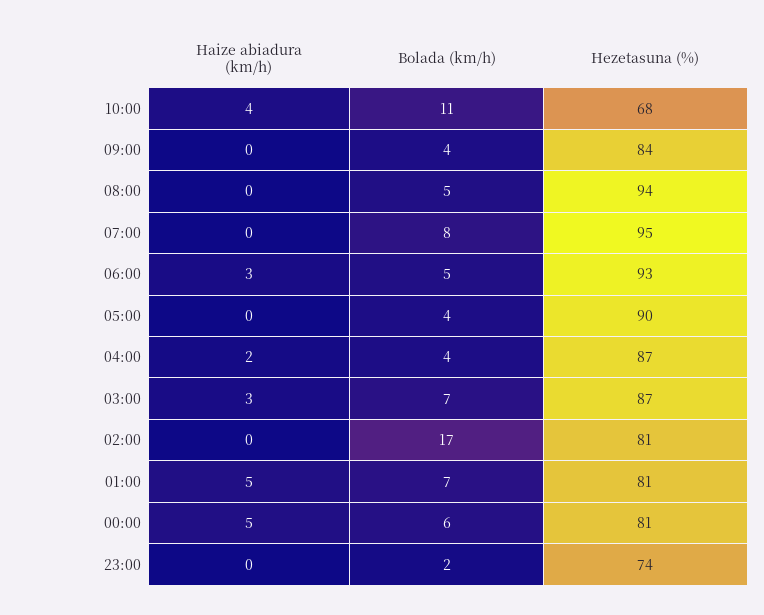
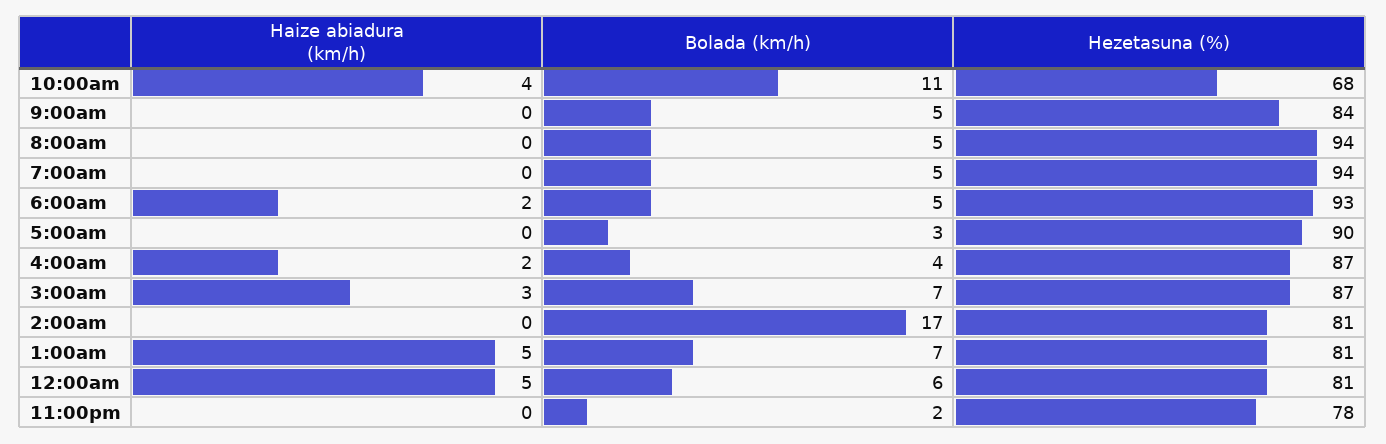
Bolada (km/h), 09:00: 4 -> 5
Bolada (km/h), 07:00: 8 -> 5
Hezetasuna (%), 07:00: 95 -> 94
Haize abiadura (km/h), 06:00: 3 -> 2
Bolada (km/h), 05:00: 4 -> 3
Hezetasuna (%), 23:00: 74 -> 78

